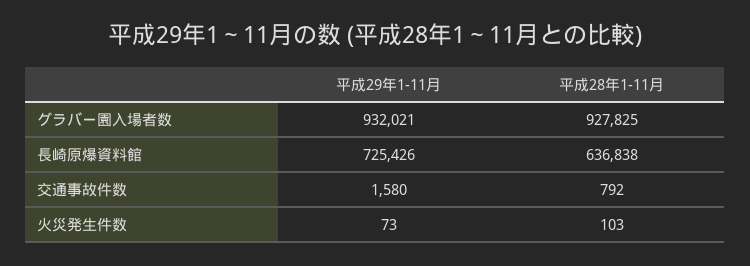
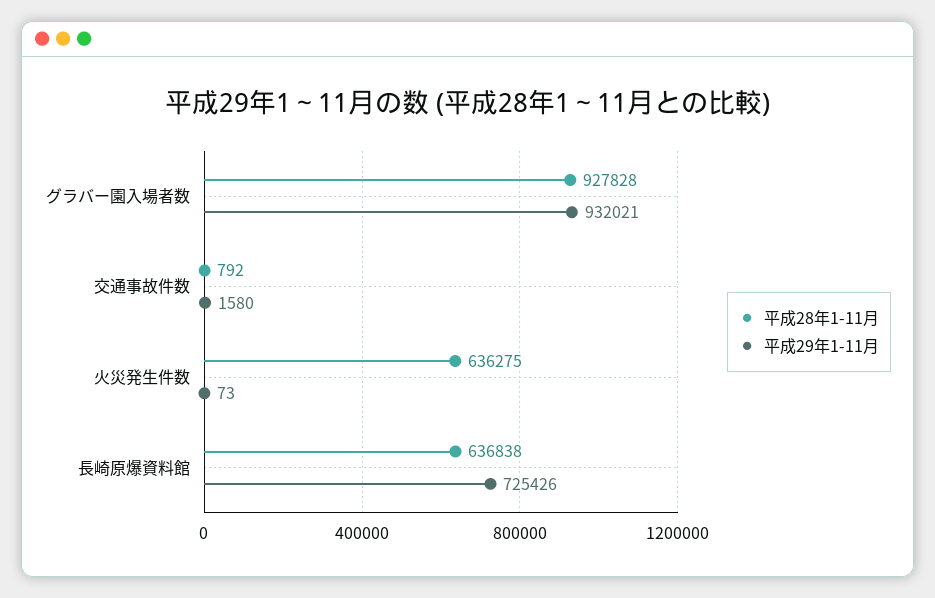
平成28年1-11月, グラバー園入場者数: 927825 -> 927828
平成28年1-11月, 火災発生件数: 103 -> 636275

